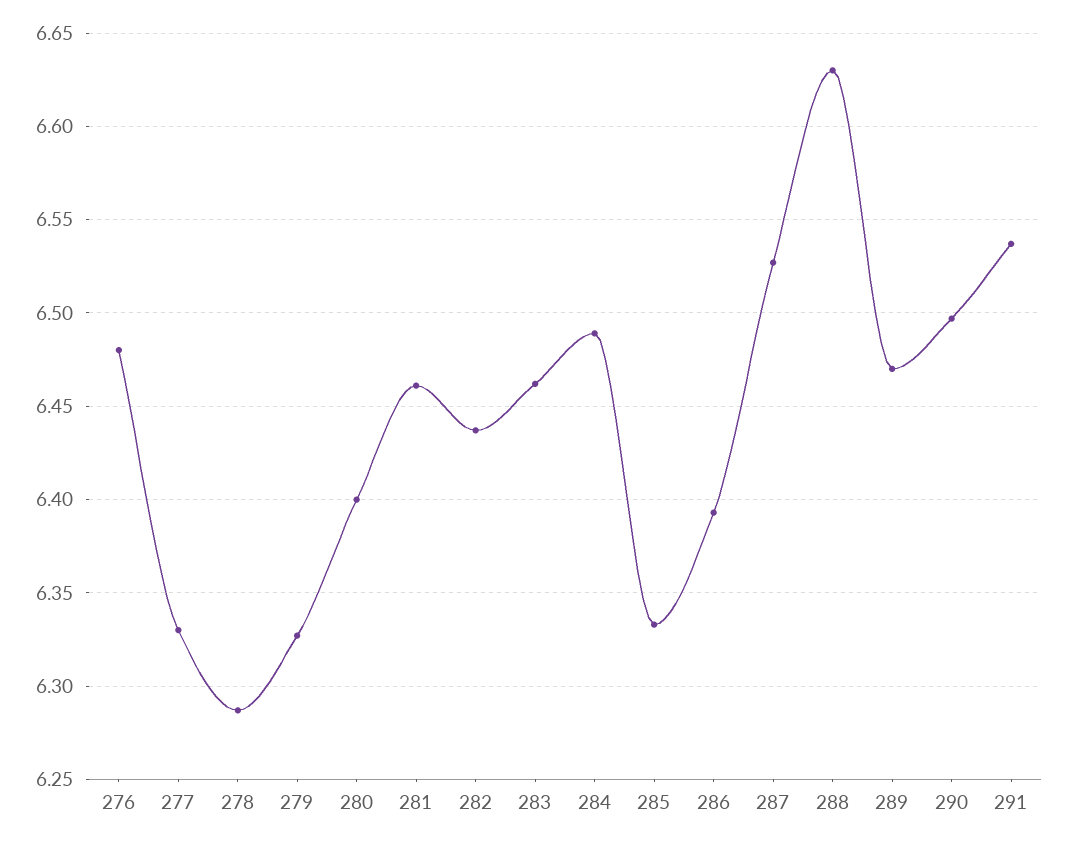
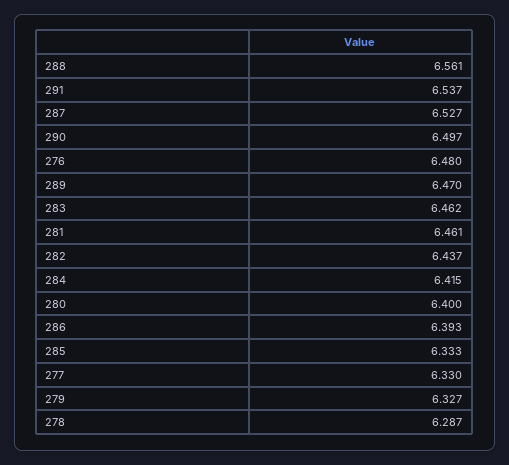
284: 6.49 -> 6.415
288: 6.63 -> 6.561

